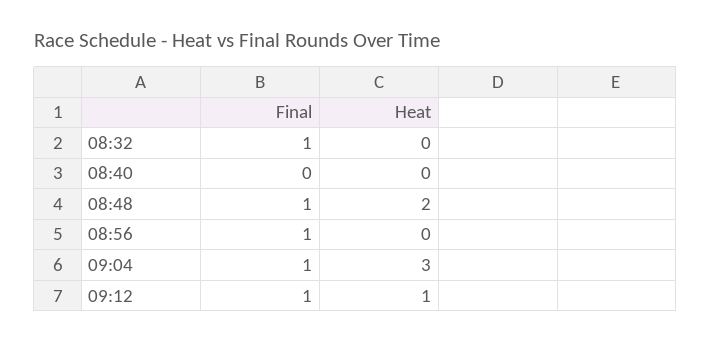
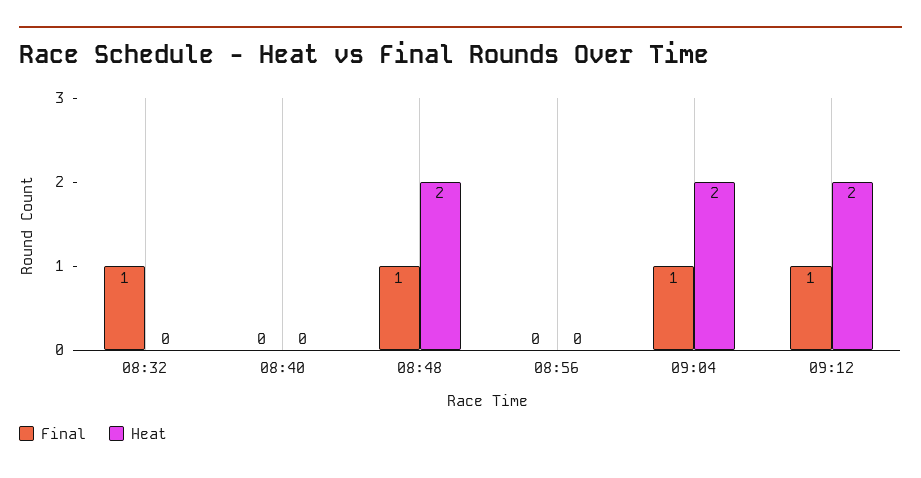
Final, 08:56: 1 -> 0
Heat, 09:04: 3 -> 2
Heat, 09:12: 1 -> 2

